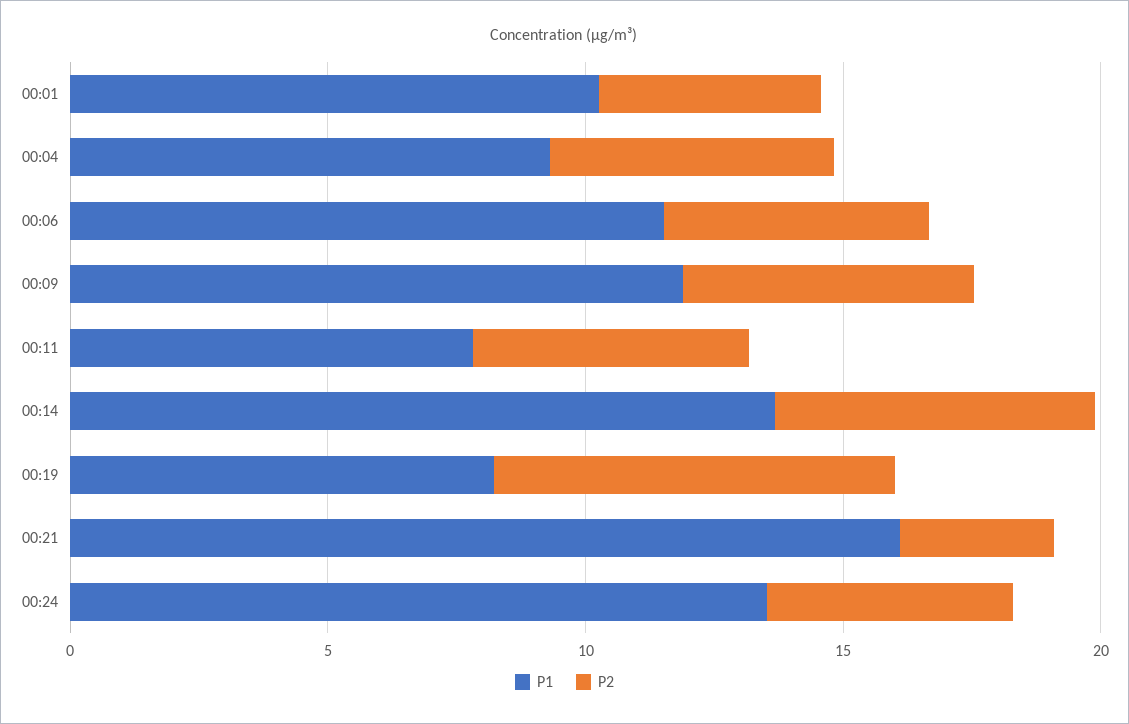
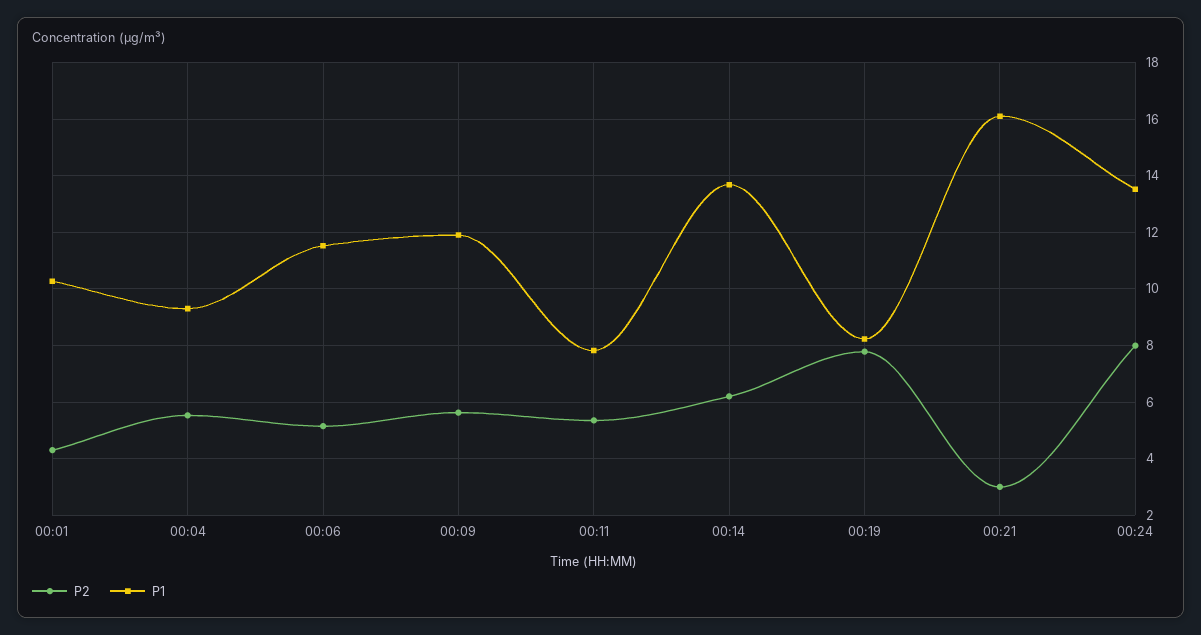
P2, 00:24: 5 -> 8

